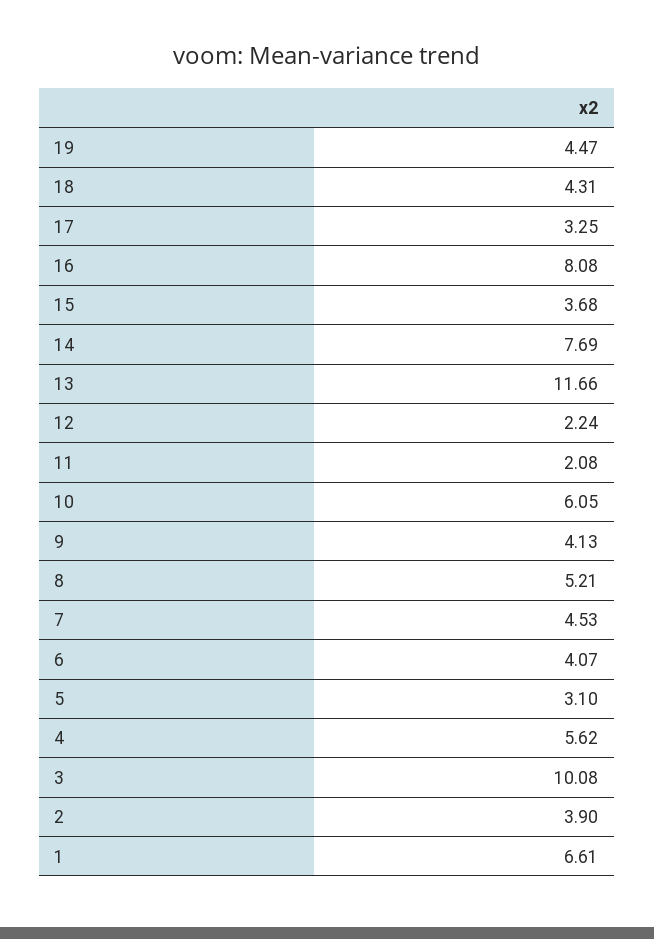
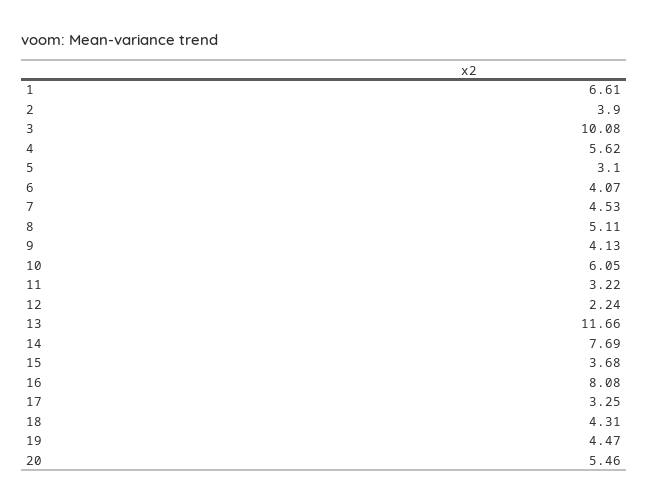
11: 2.08 -> 3.22
8: 5.21 -> 5.11
20: none -> 5.46

